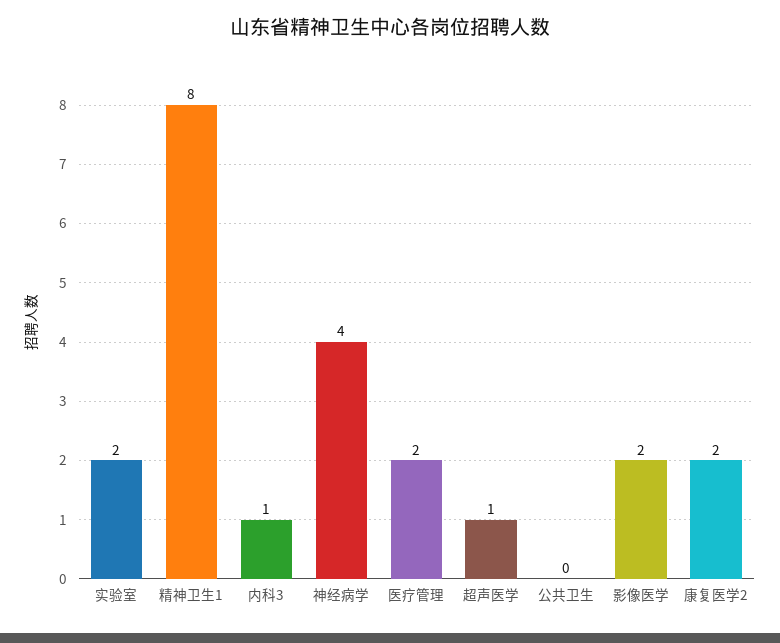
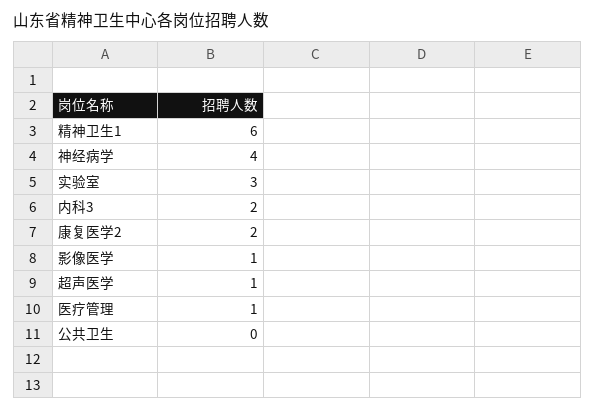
实验室: 2 -> 3
精神卫生1: 8 -> 6
内科3: 1 -> 2
医疗管理: 2 -> 1
影像医学: 2 -> 1

